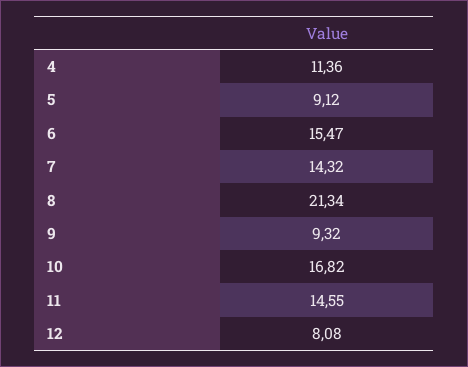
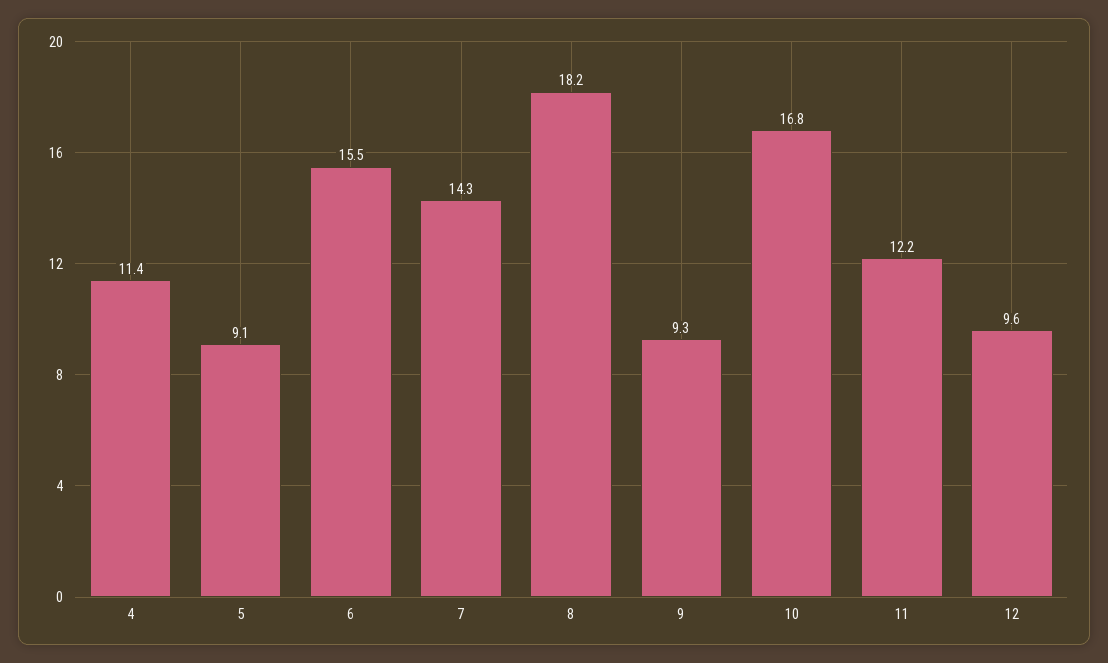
8: 21.34 -> 18.2
11: 14.55 -> 12.2
12: 8.08 -> 9.6

